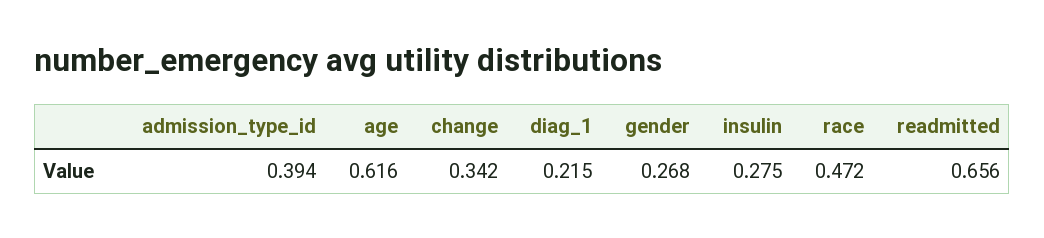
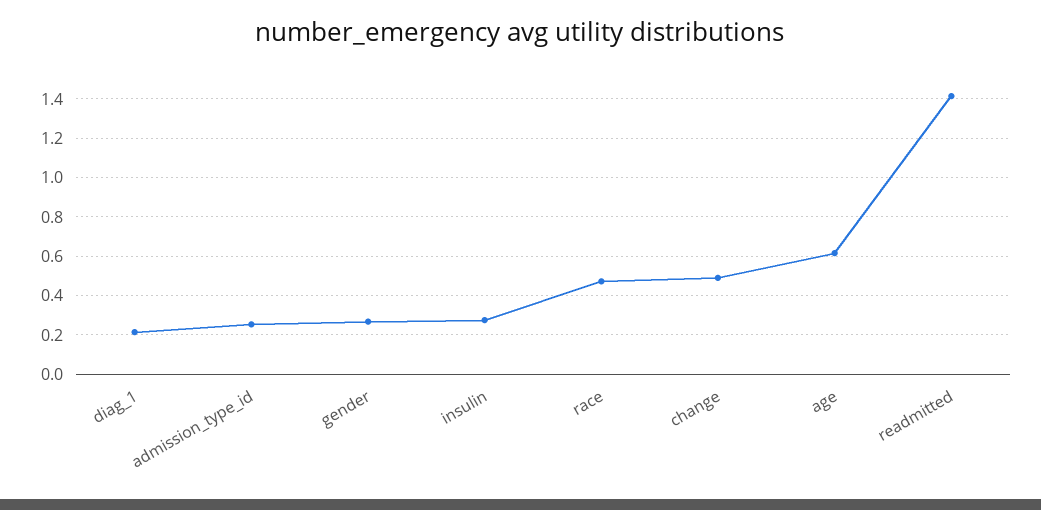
admission_type_id: 0.394 -> 0.25
change: 0.342 -> 0.5
readmitted: 0.656 -> 1.4

